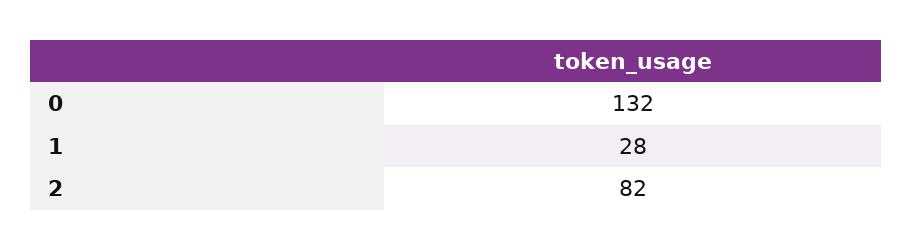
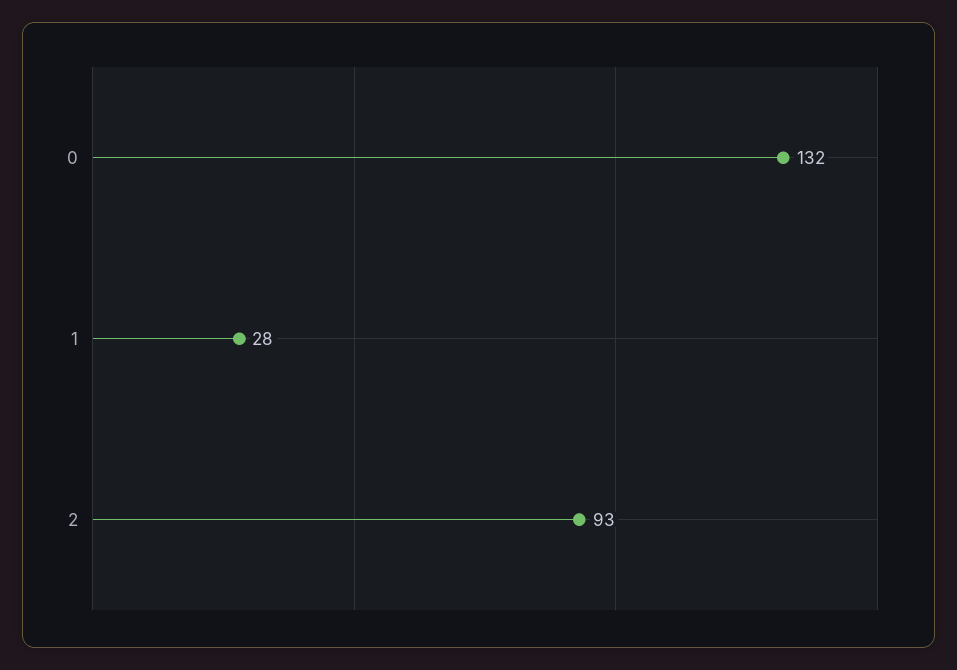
2: 82 -> 93

